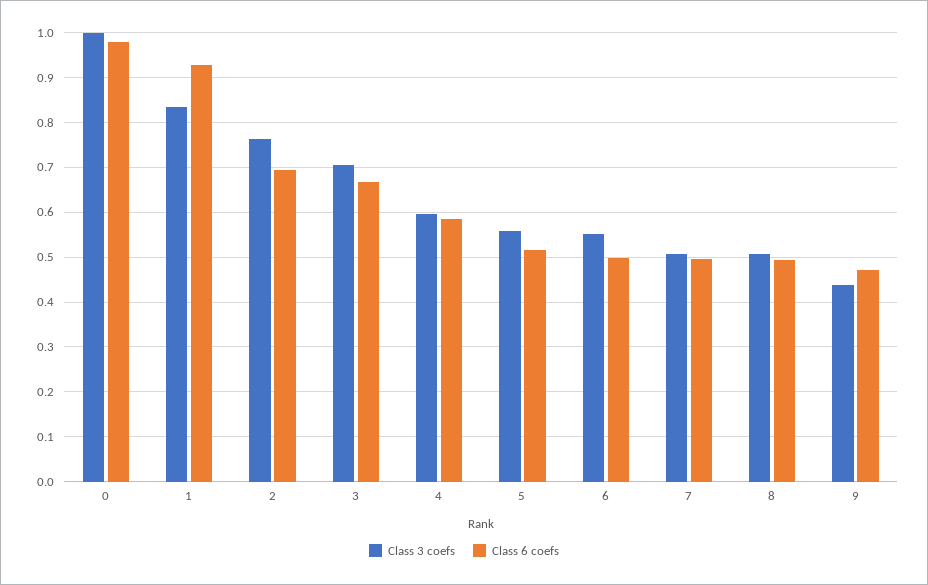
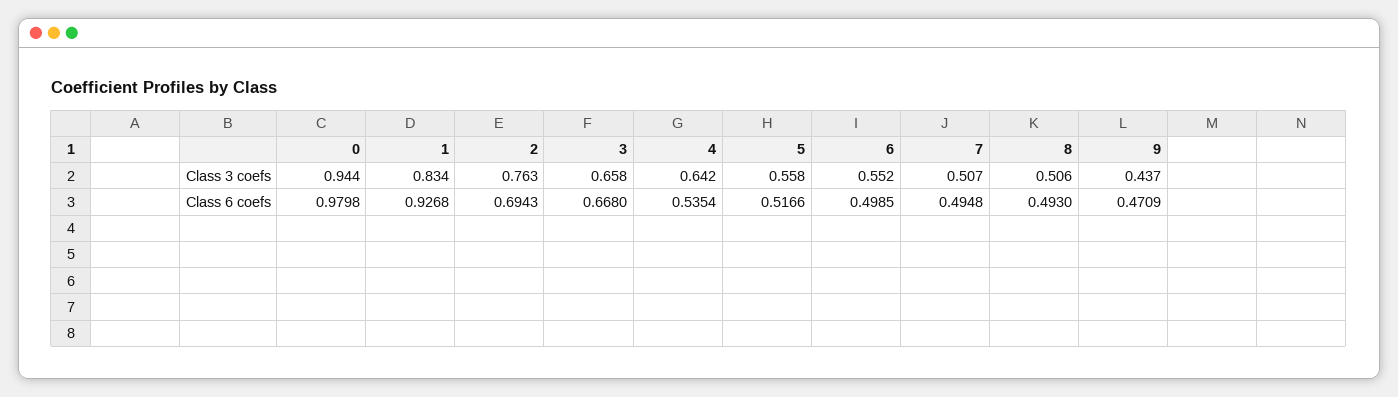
Class 3 coefs, 0: 1 -> 0.944
Class 3 coefs, 3: 0.7 -> 0.658
Class 3 coefs, 4: 0.6 -> 0.642
Class 6 coefs, 4: 0.58 -> 0.5354

